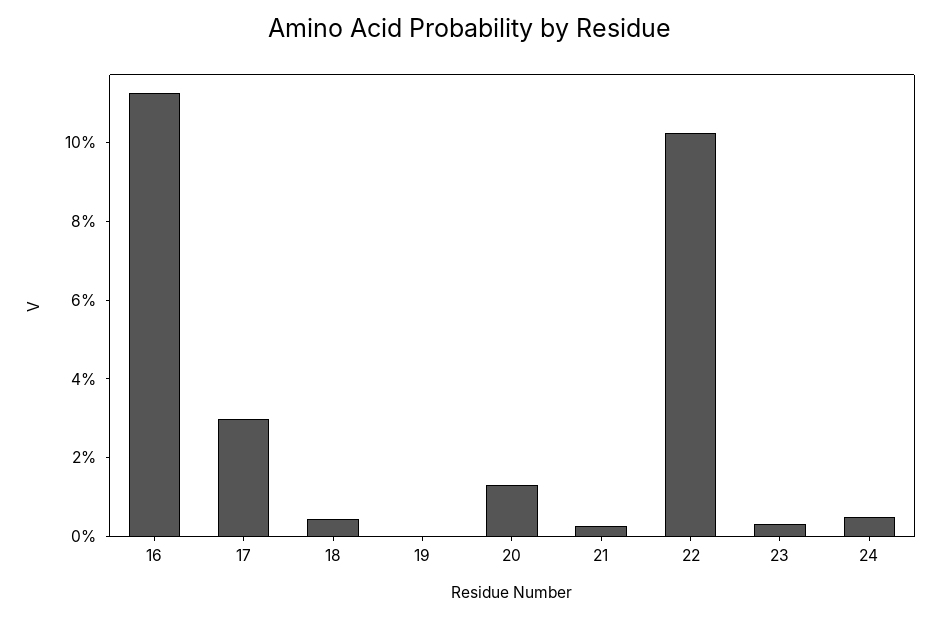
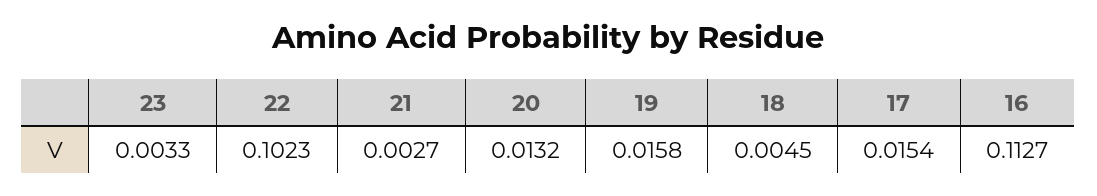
17: 0.03 -> 0.0154
19: 0 -> 0.0158
24: 0.005 -> none

